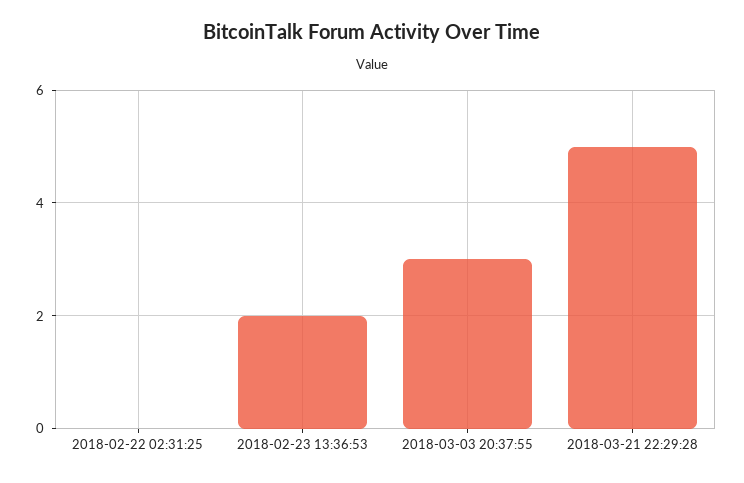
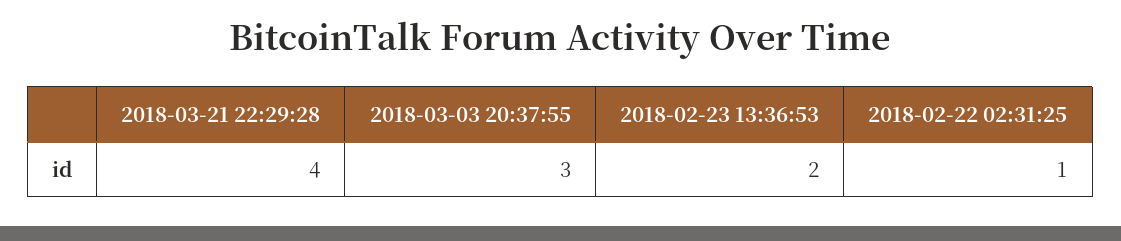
2018-02-22 02:31:25: 0 -> 1
2018-03-21 22:29:28: 5 -> 4

